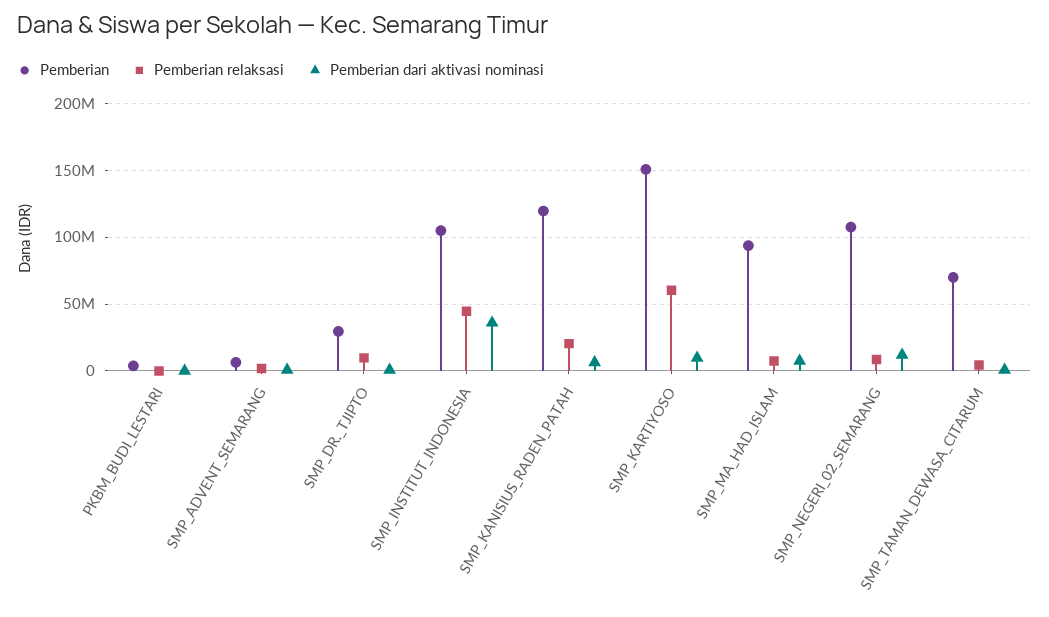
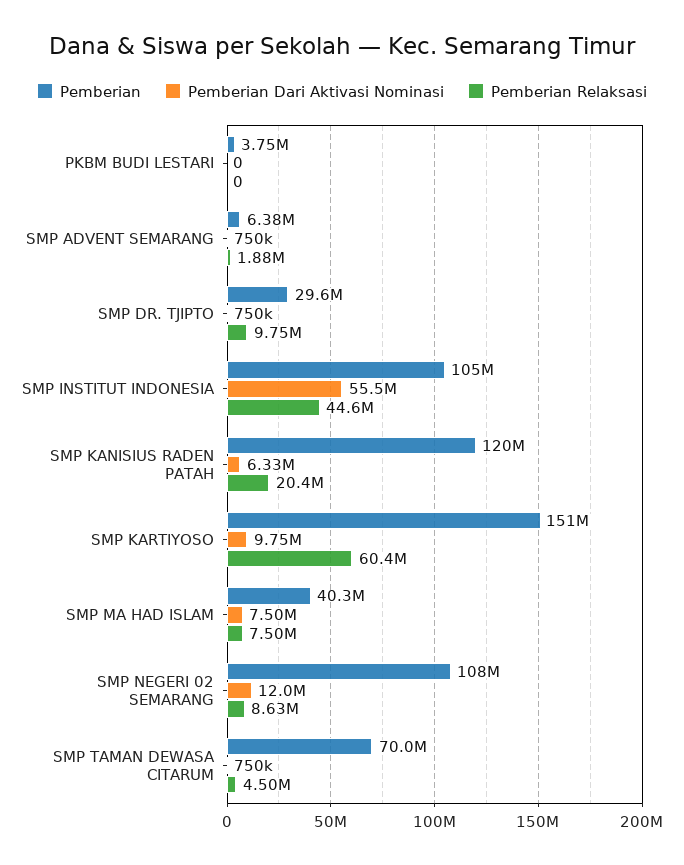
Pemberian dari aktivasi nominasi, SMP_INSTITUT_INDONESIA: 35000000 -> 55500000
Pemberian, SMP_MA_HAD_ISLAM: 95000000 -> 40300000

